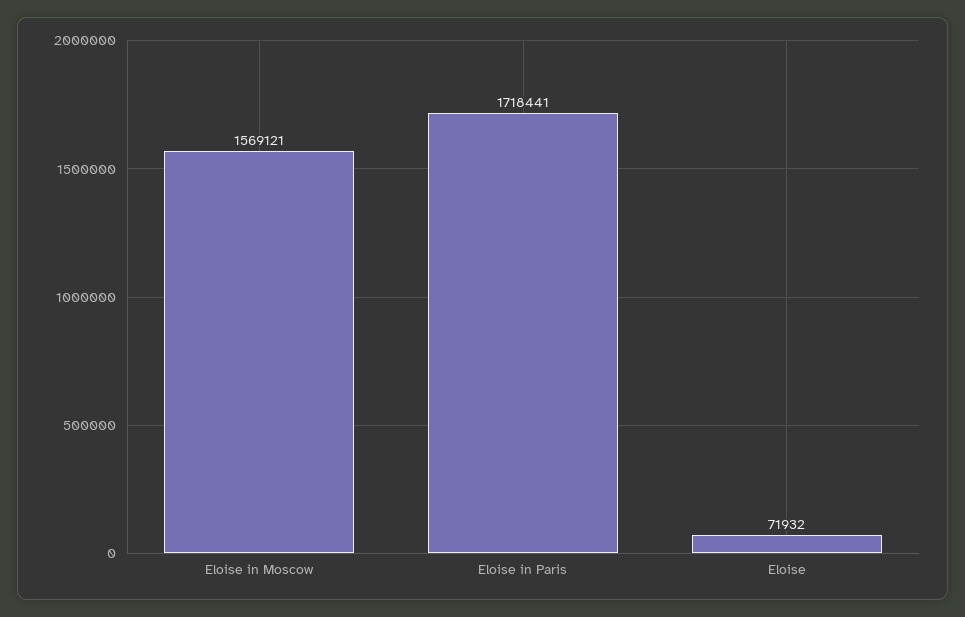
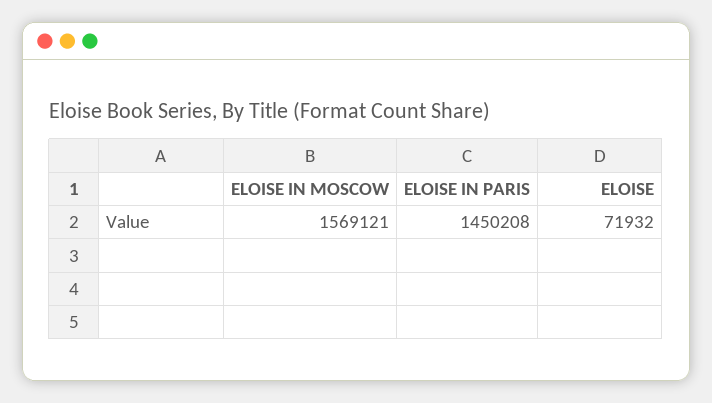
Eloise in Paris: 1718441 -> 1450208

